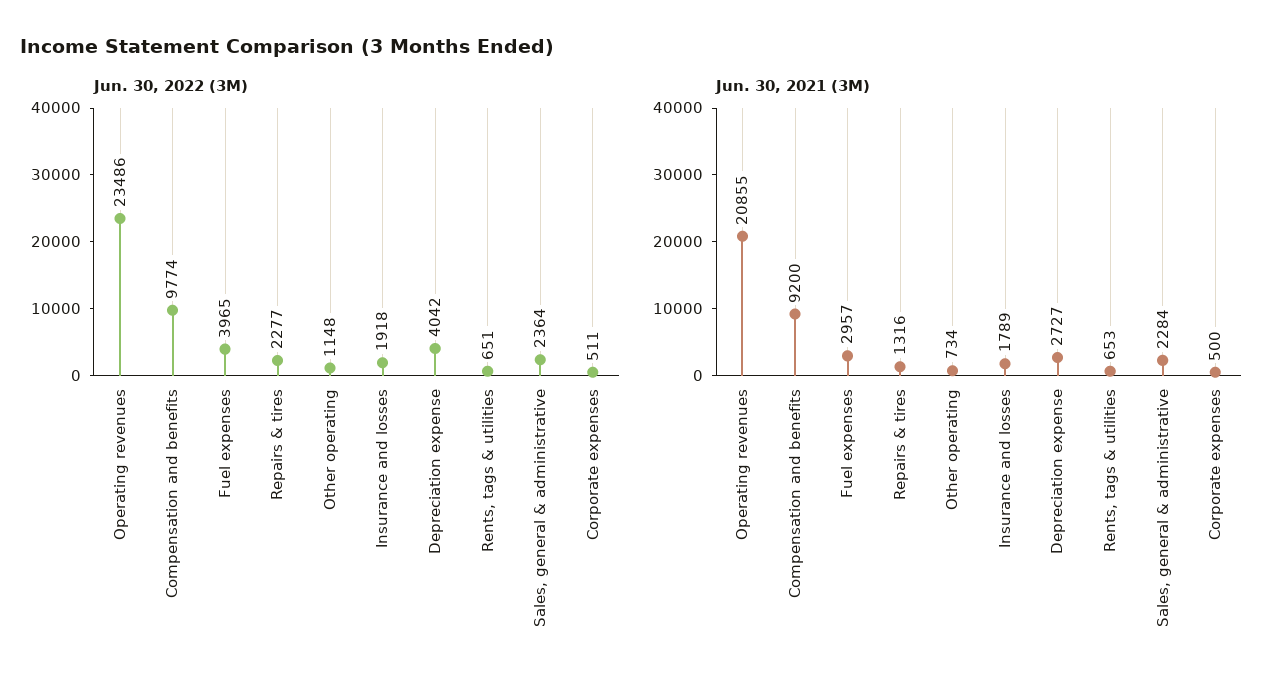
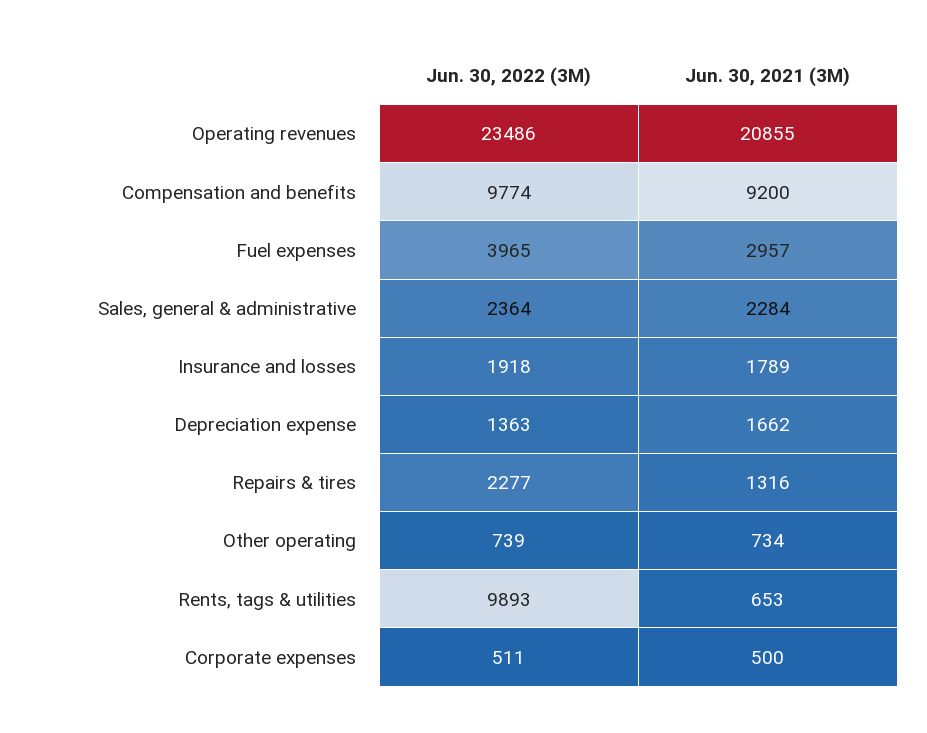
Jun. 30, 2022 (3M), Other operating: 1148 -> 739
Jun. 30, 2022 (3M), Depreciation expense: 4042 -> 1363
Jun. 30, 2022 (3M), Rents, tags & utilities: 651 -> 9893
Jun. 30, 2021 (3M), Depreciation expense: 2727 -> 1662

